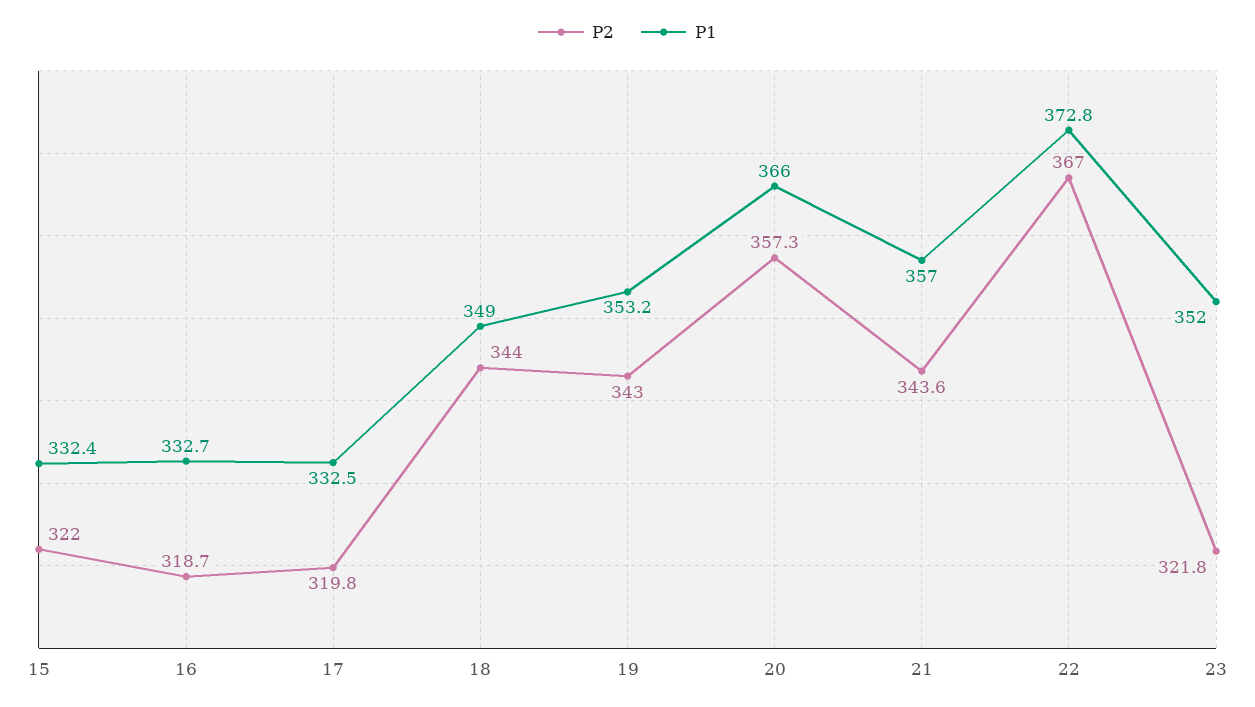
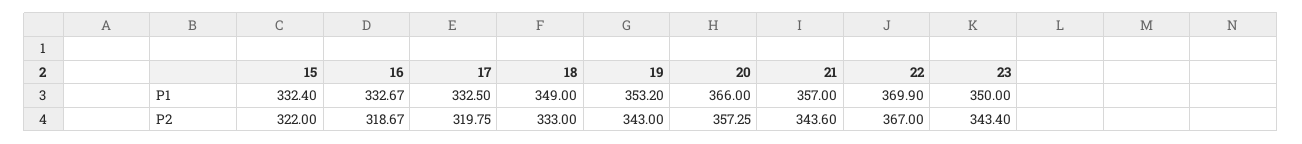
P2, 18: 344 -> 333
P1, 22: 372.8 -> 369.9
P2, 23: 321.8 -> 343.4
P1, 23: 352 -> 350

